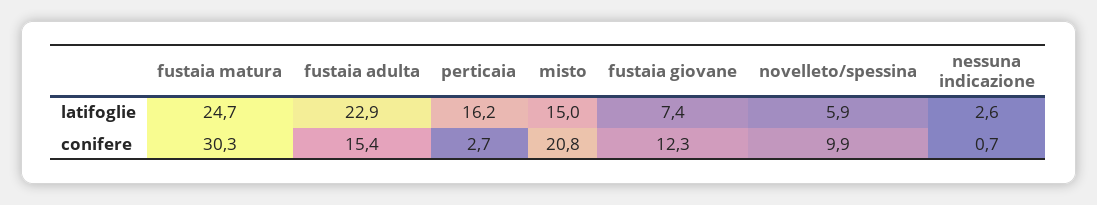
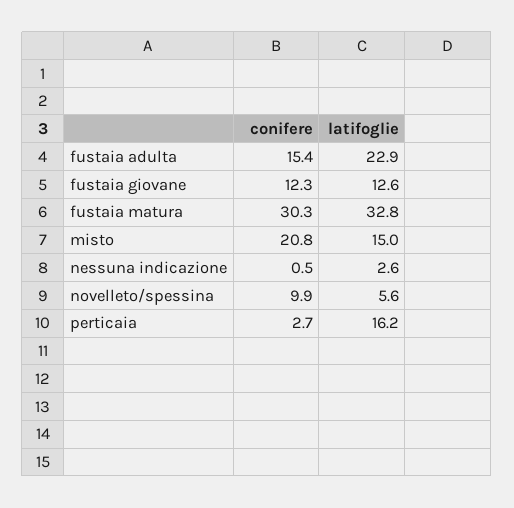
fustaia matura, latifoglie: 24.7 -> 32.8
fustaia giovane, latifoglie: 7.4 -> 12.6
novelleto/spessina, latifoglie: 5.9 -> 5.6
nessuna indicazione, conifere: 0.7 -> 0.5

